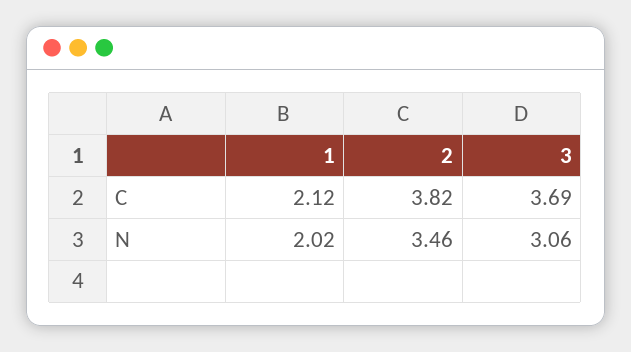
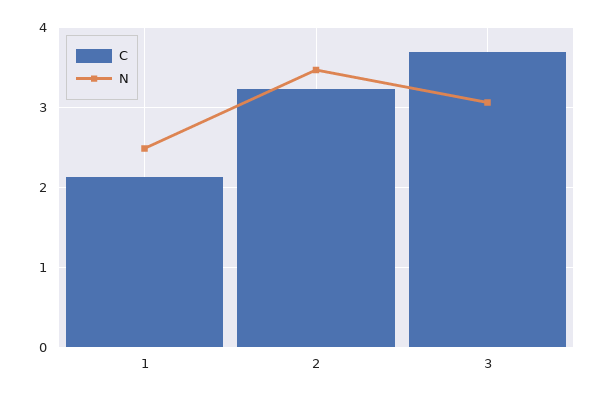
C, 2: 3.82 -> 3.2
N, 1: 2.02 -> 2.5

